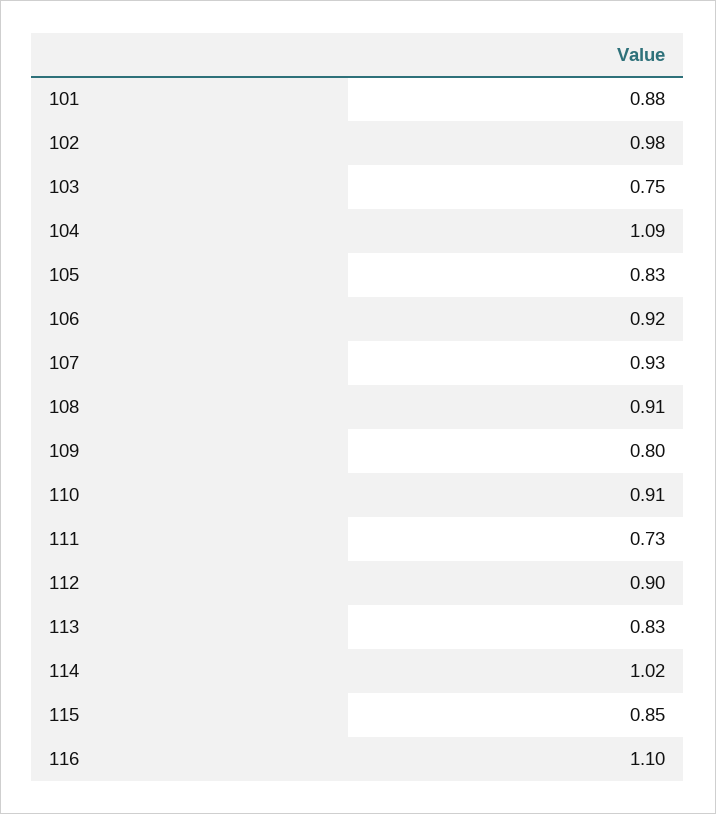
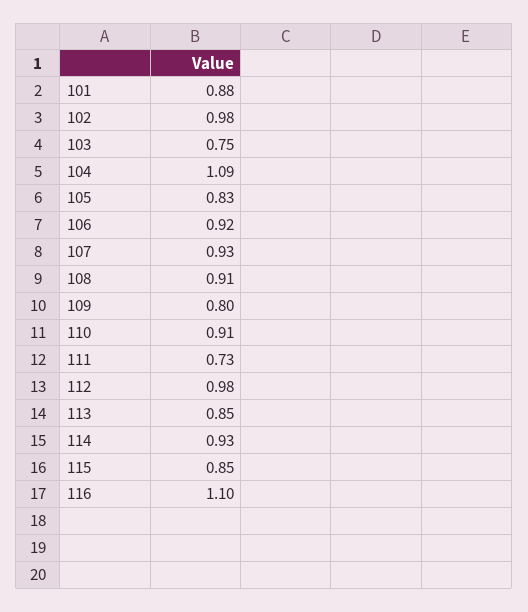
112: 0.9 -> 0.98
113: 0.83 -> 0.85
114: 1.02 -> 0.93

